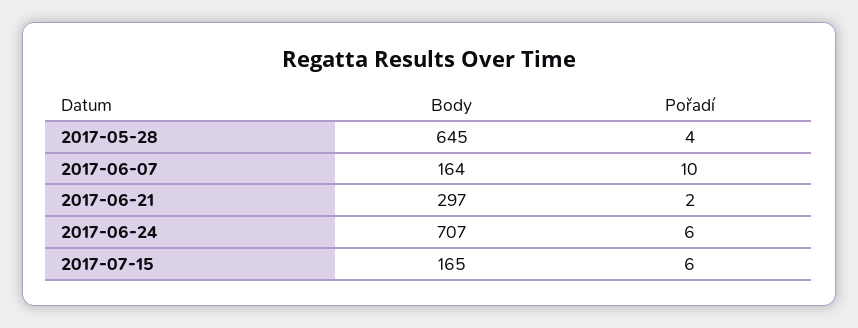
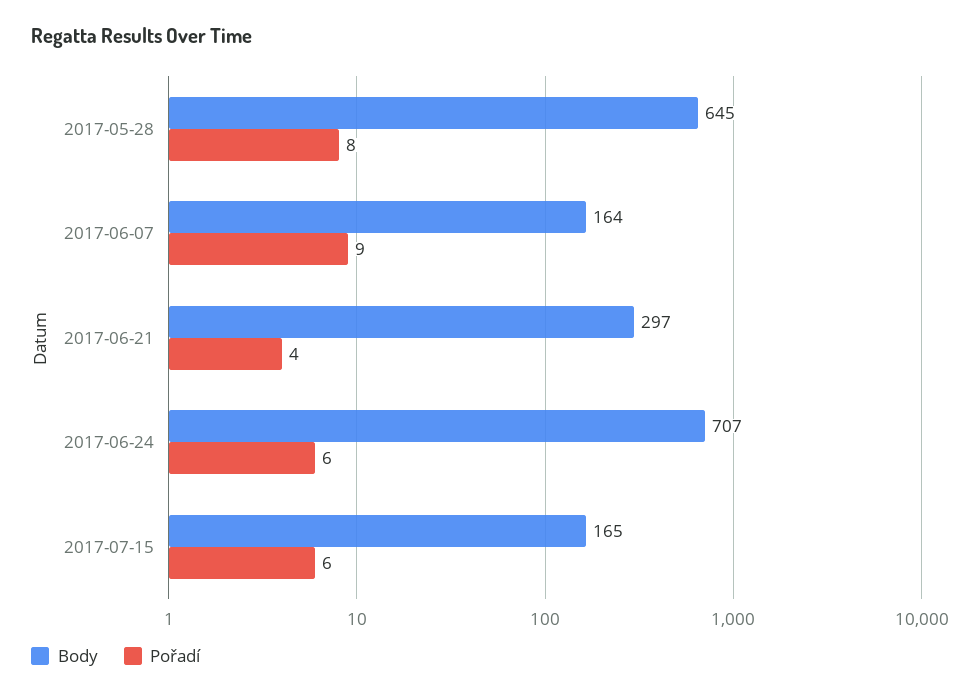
Pořadí, 2017-05-28: 4 -> 8
Pořadí, 2017-06-07: 10 -> 9
Pořadí, 2017-06-21: 2 -> 4

